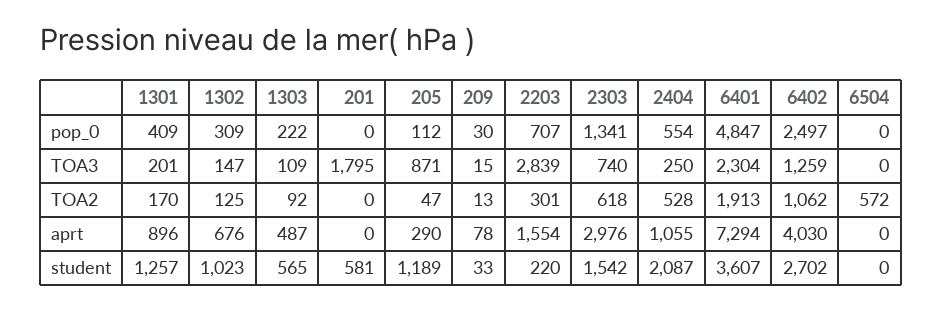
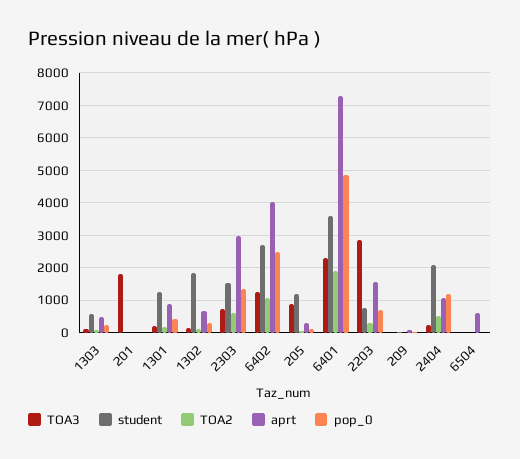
pop_0, 2404: 554 -> 1200
TOA2, 6504: 572 -> 0
aprt, 6504: 0 -> 600
student, 1302: 1023 -> 1800
student, 201: 581 -> 0
student, 2203: 220 -> 800

